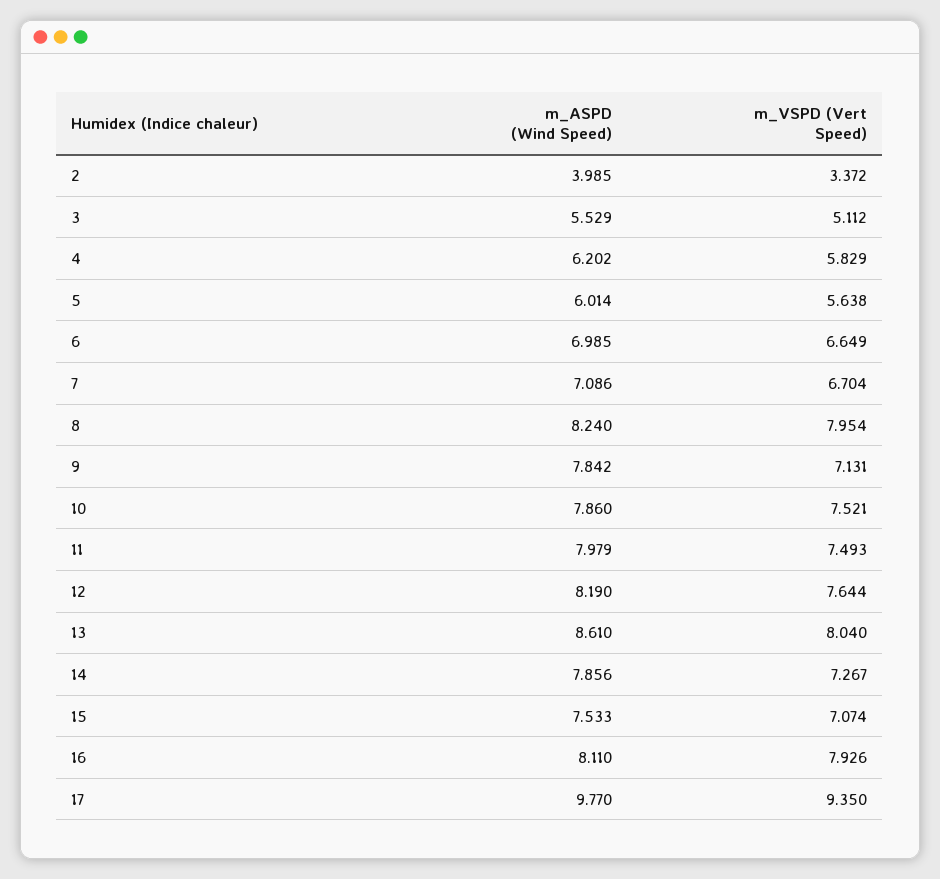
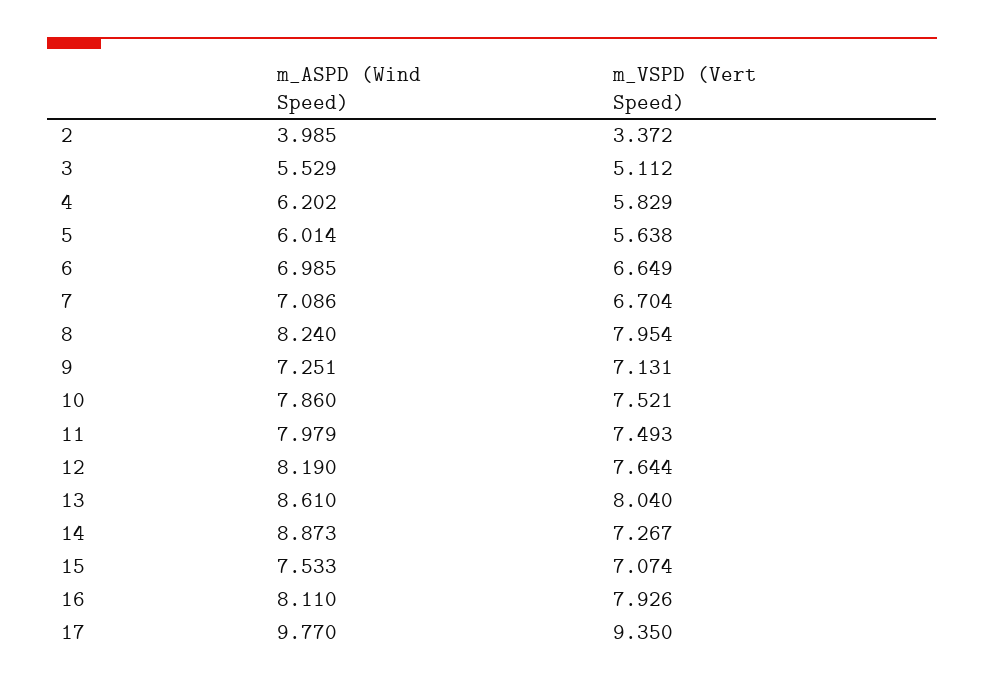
m_ASPD (Wind Speed), 9: 7.842 -> 7.251
m_ASPD (Wind Speed), 14: 7.856 -> 8.873

